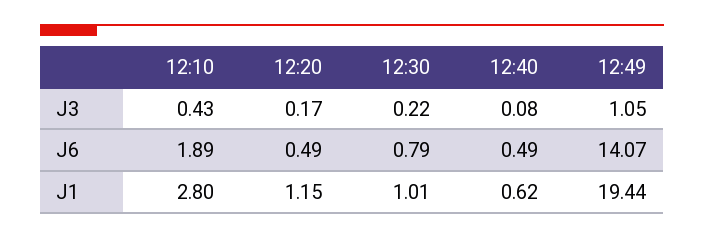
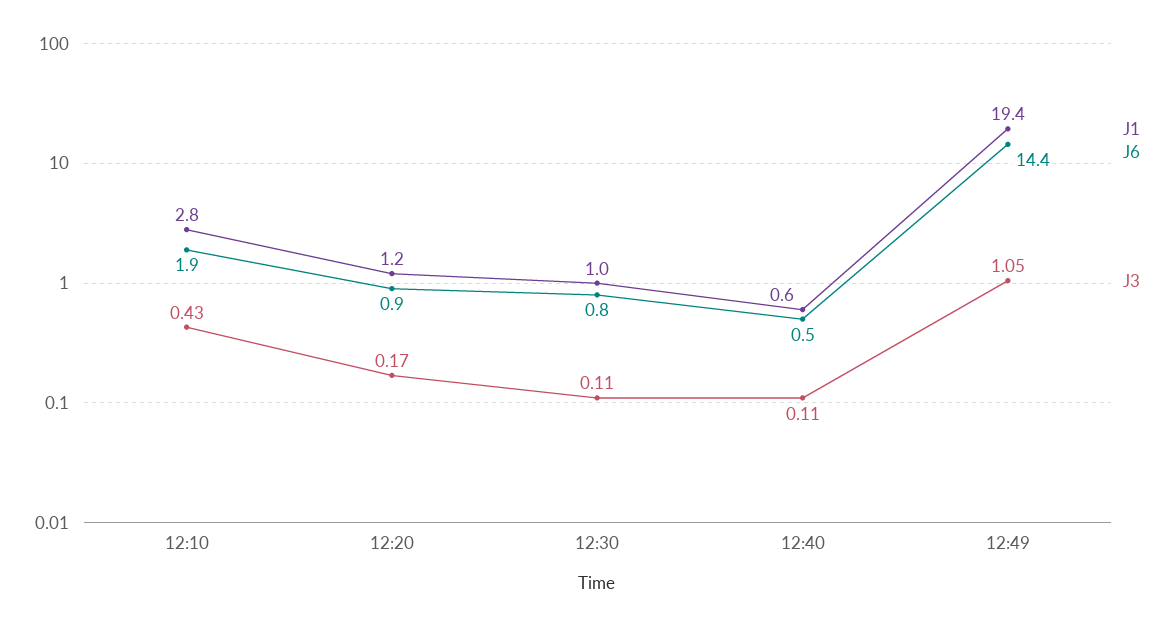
J3, 12:30: 0.22 -> 0.11
J3, 12:40: 0.08 -> 0.11
J6, 12:20: 0.49 -> 0.9
J6, 12:49: 14.07 -> 14.4

